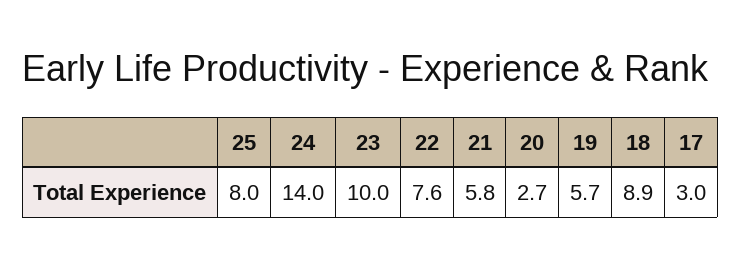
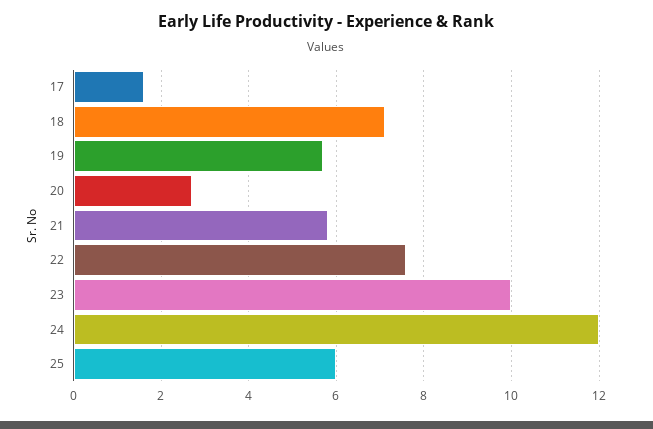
25: 8 -> 6
24: 14 -> 12
18: 8.9 -> 7
17: 3 -> 1.5

